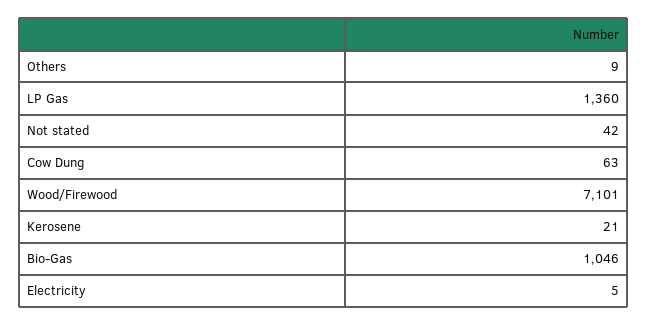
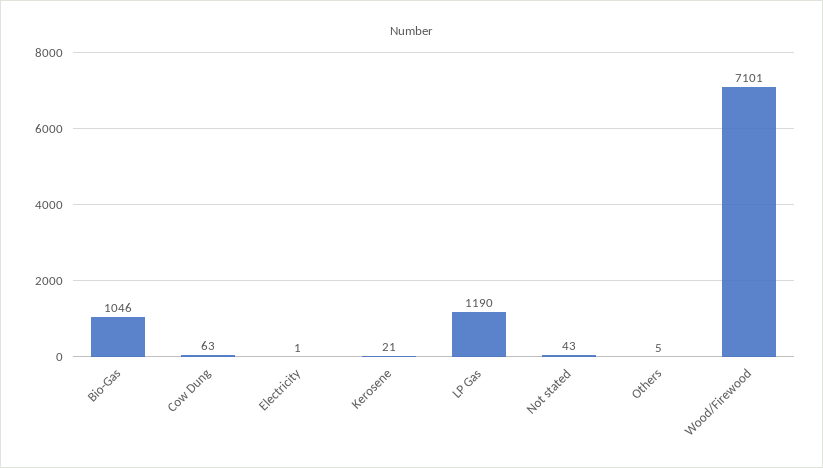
Others: 9 -> 5
LP Gas: 1360 -> 1190
Not stated: 42 -> 43
Electricity: 5 -> 1

